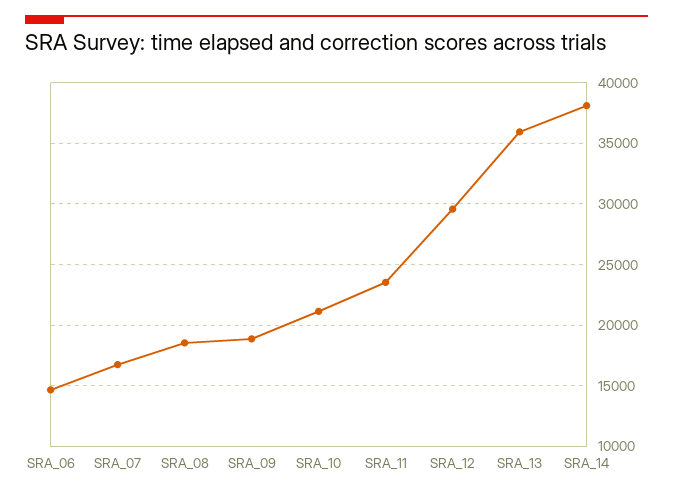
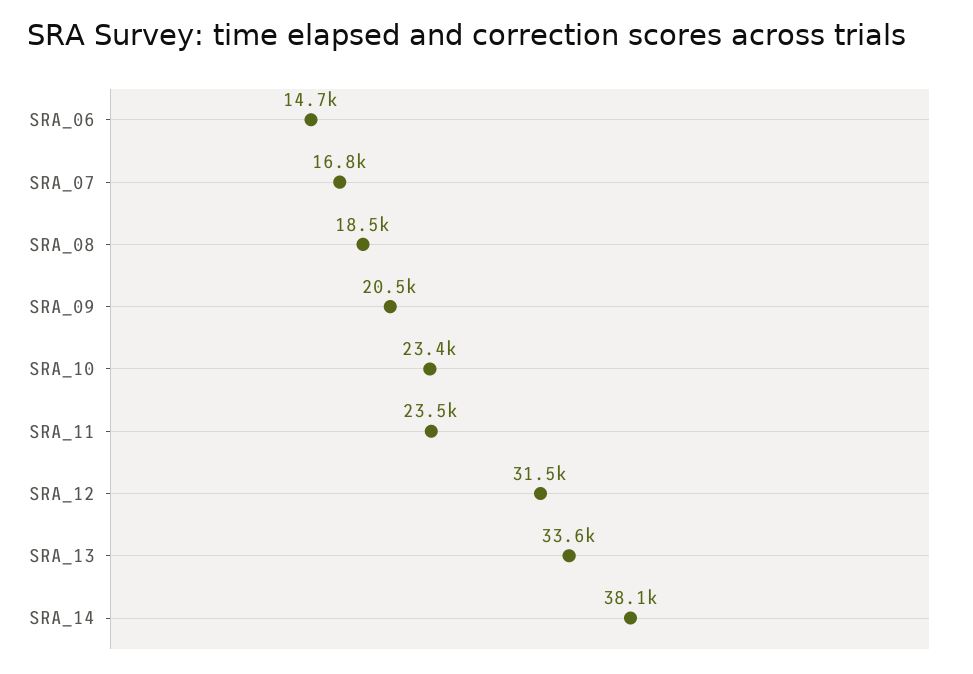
SRA_09: 19000 -> 20500
SRA_10: 21000 -> 23400
SRA_12: 29500 -> 31500
SRA_13: 36000 -> 33600

